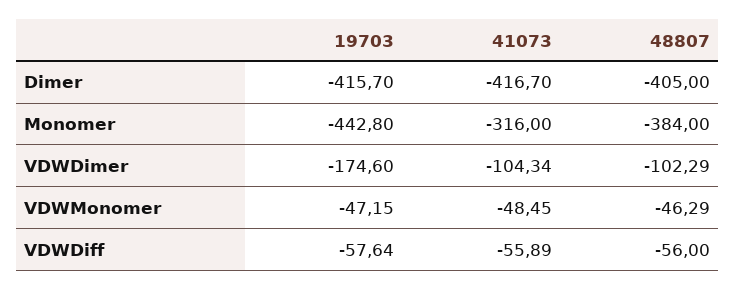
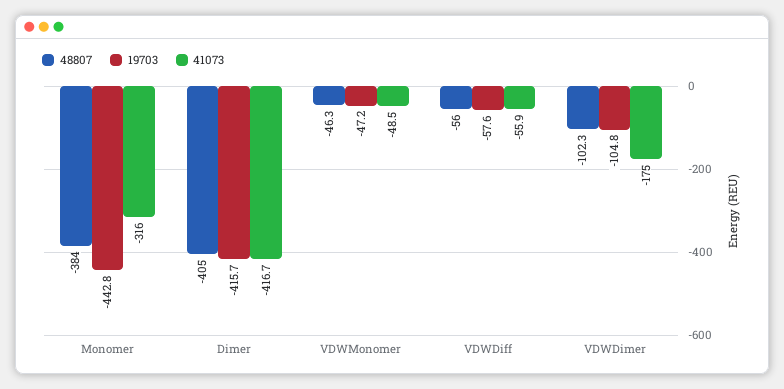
19703, VDWDimer: -174.6 -> -104.8
41073, VDWDimer: -104.34 -> -175

